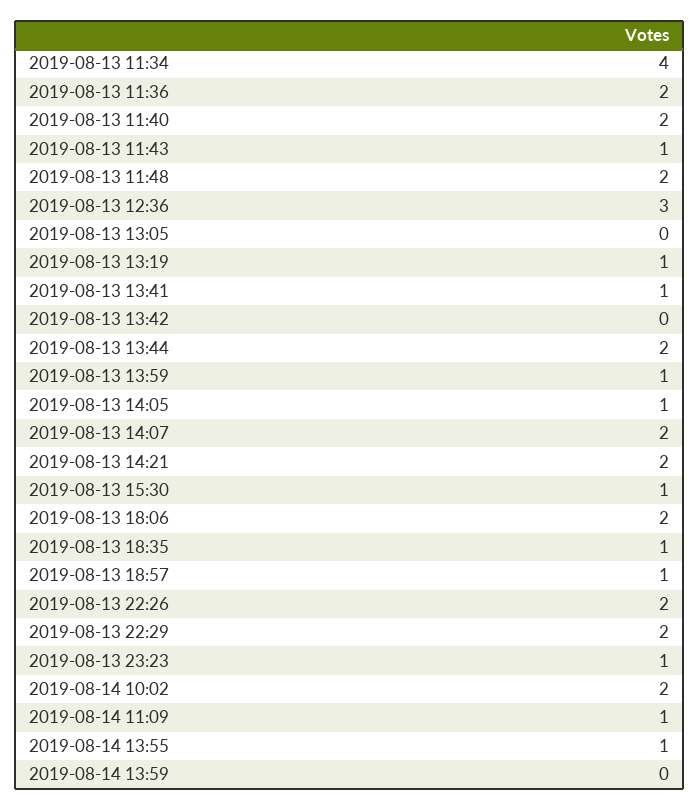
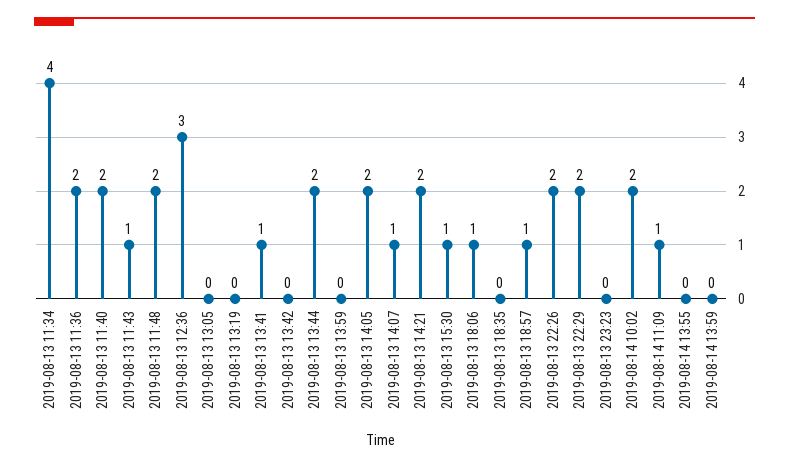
2019-08-13 13:19: 1 -> 0
2019-08-13 13:59: 1 -> 0
2019-08-13 14:05: 1 -> 2
2019-08-13 14:07: 2 -> 1
2019-08-13 18:06: 2 -> 1
2019-08-13 18:35: 1 -> 0
2019-08-13 23:23: 1 -> 0
2019-08-14 13:55: 1 -> 0

